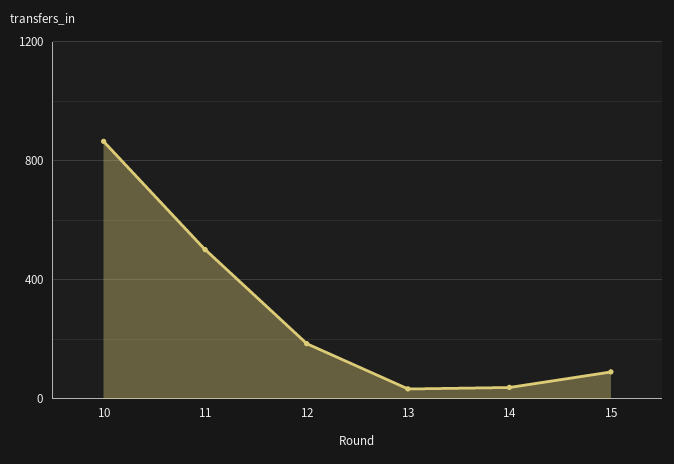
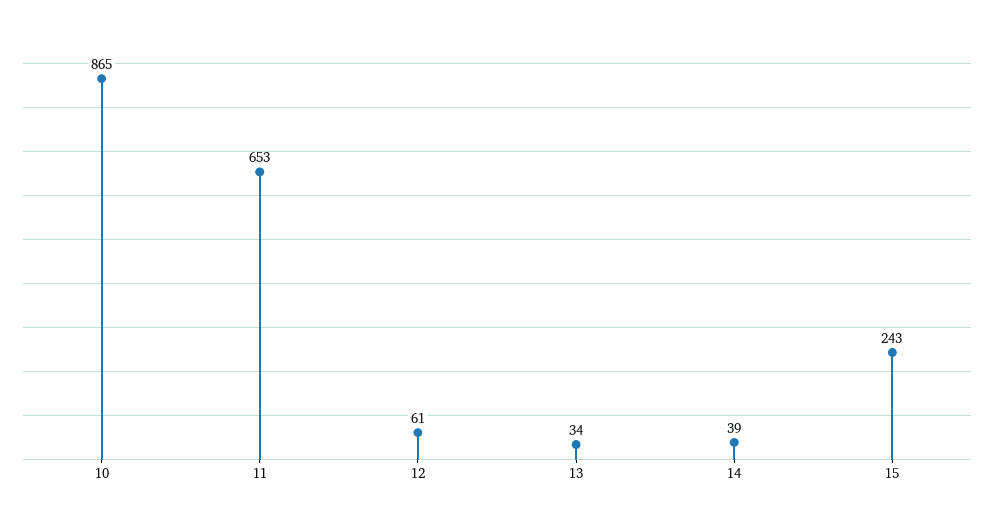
11: 500 -> 653
12: 200 -> 61
15: 100 -> 243

